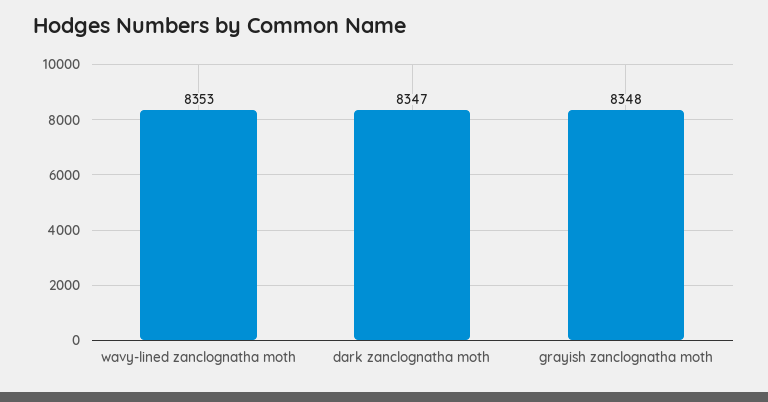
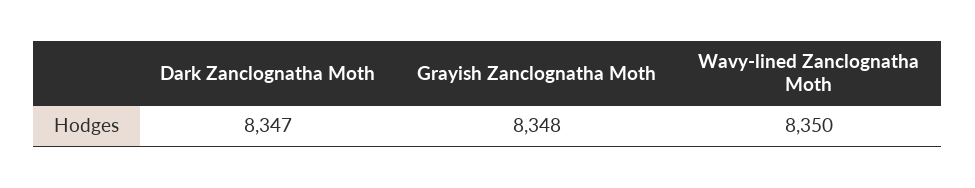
wavy-lined zanclognatha moth: 8353 -> 8350

